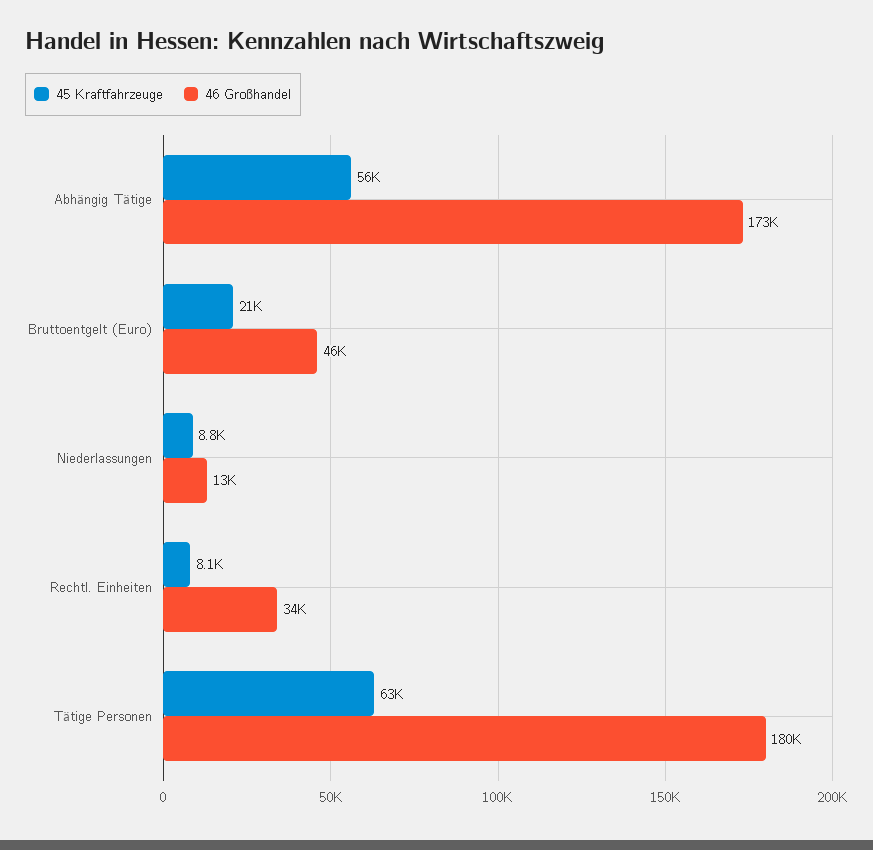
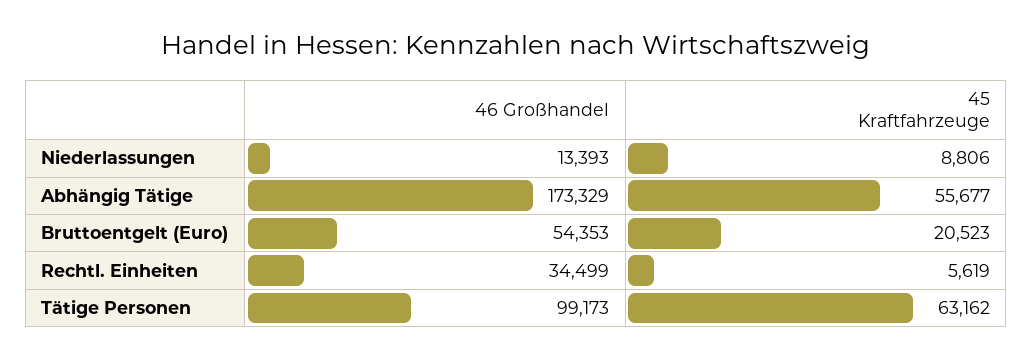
46 Großhandel, Bruttoentgelt (Euro): 46000 -> 54353
45 Kraftfahrzeuge, Rechtl. Einheiten: 8100 -> 5619
46 Großhandel, Tätige Personen: 180000 -> 99173

